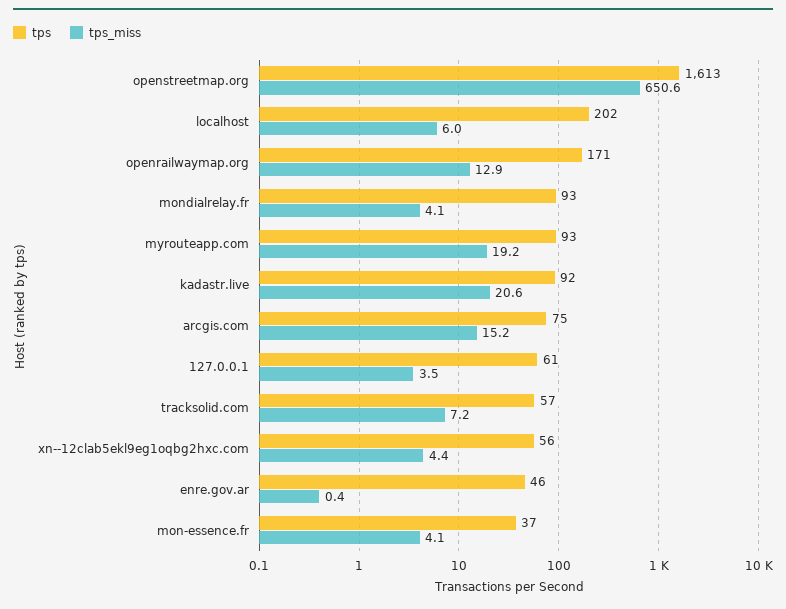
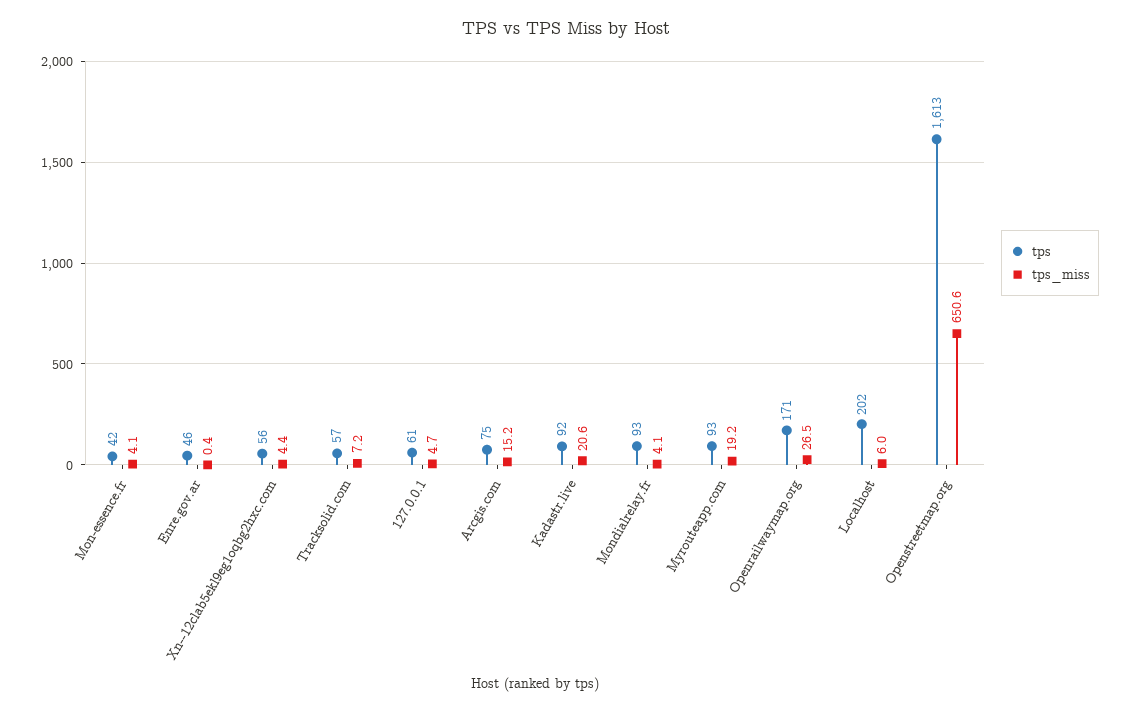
tps_miss, openrailwaymap.org: 12.9 -> 26.5
tps_miss, 127.0.0.1: 3.5 -> 4.7
tps, mon-essence.fr: 37 -> 42

